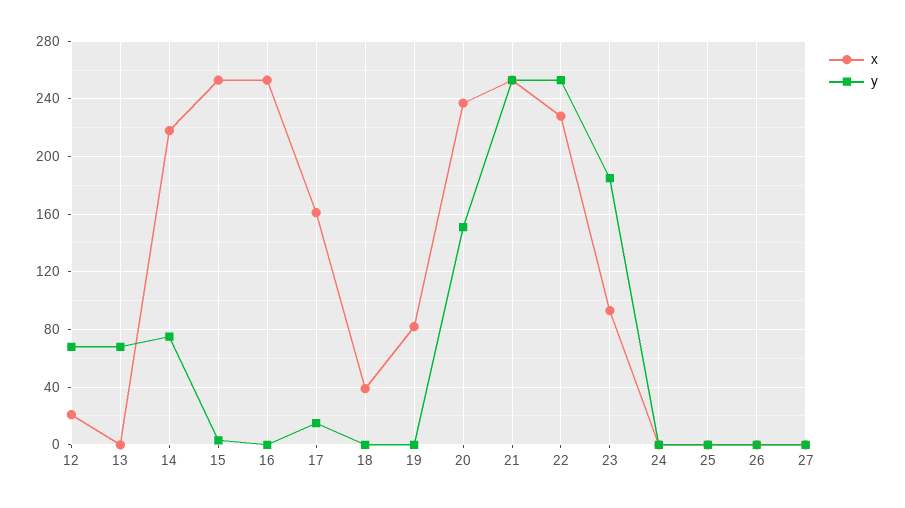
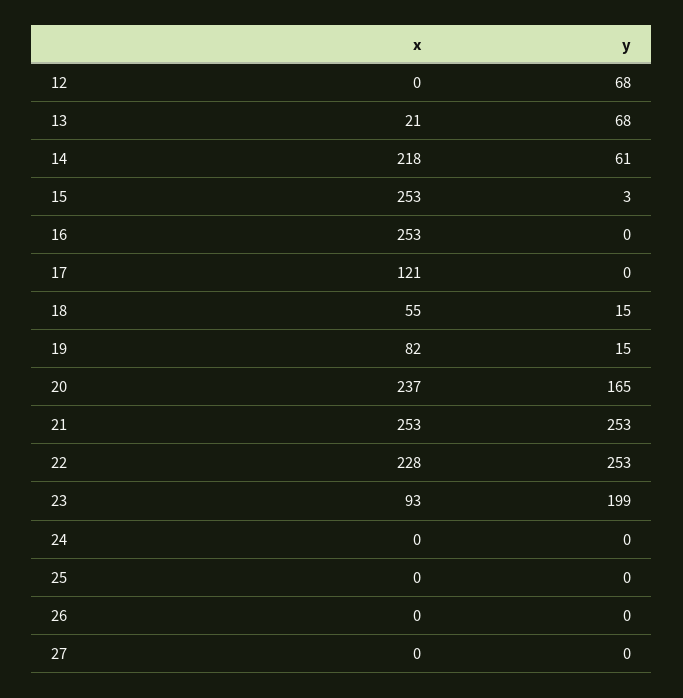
x, 12: 20 -> 0
x, 13: 0 -> 21
y, 14: 75 -> 61
x, 17: 160 -> 121
y, 17: 15 -> 0
x, 18: 40 -> 55
y, 18: 0 -> 15
y, 19: 0 -> 15
y, 20: 150 -> 165
y, 23: 185 -> 199

